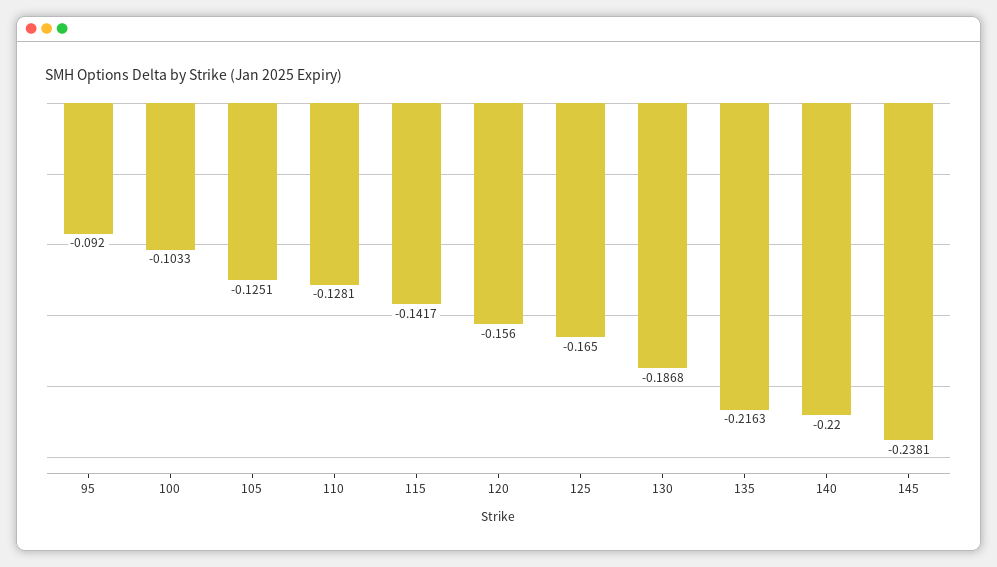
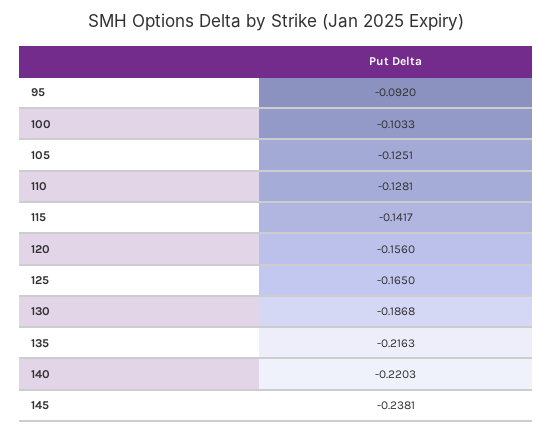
140: -0.22 -> -0.2203

